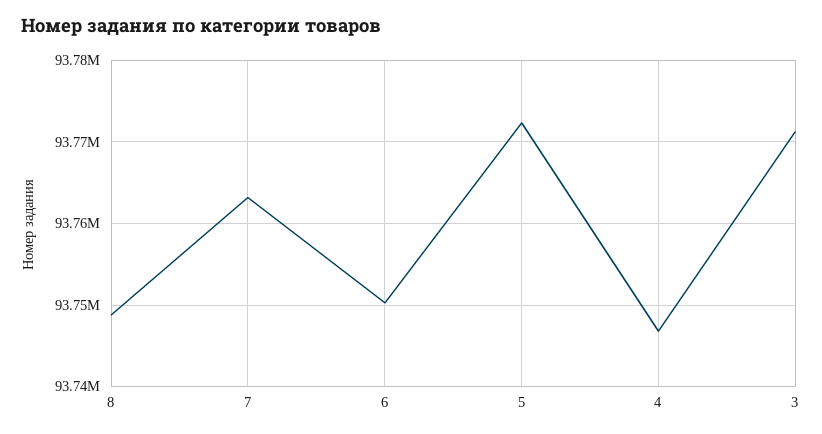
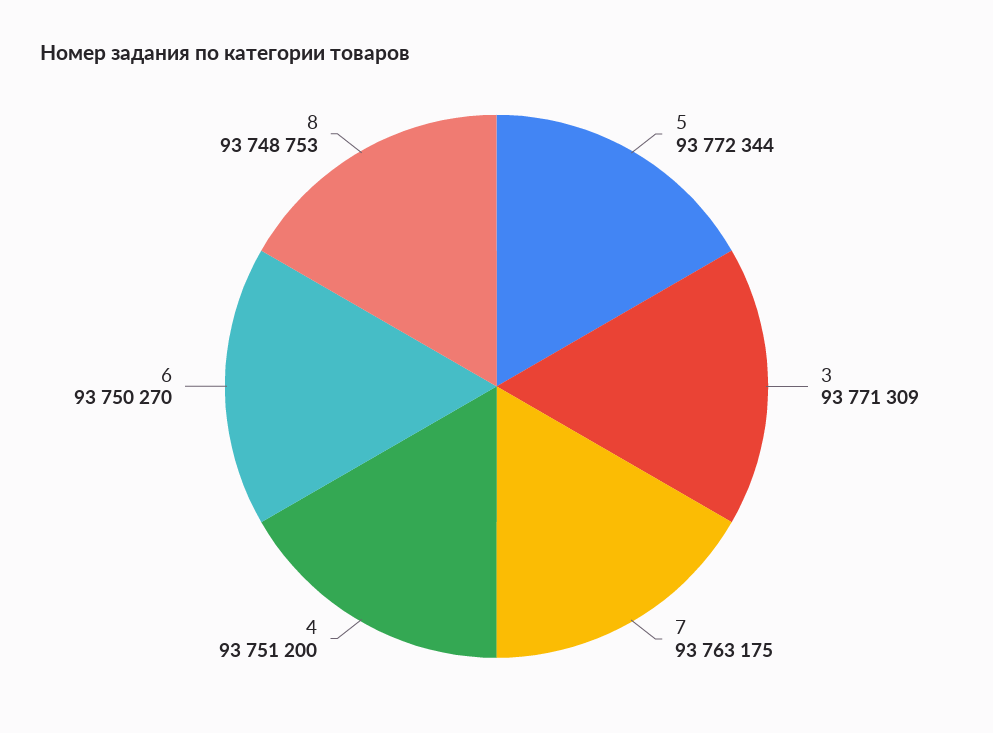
4: 93747000 -> 93751200

